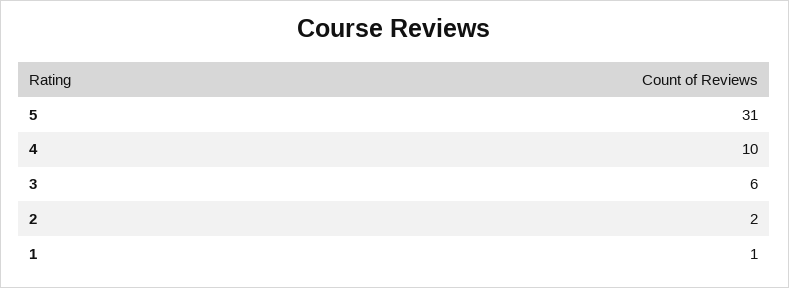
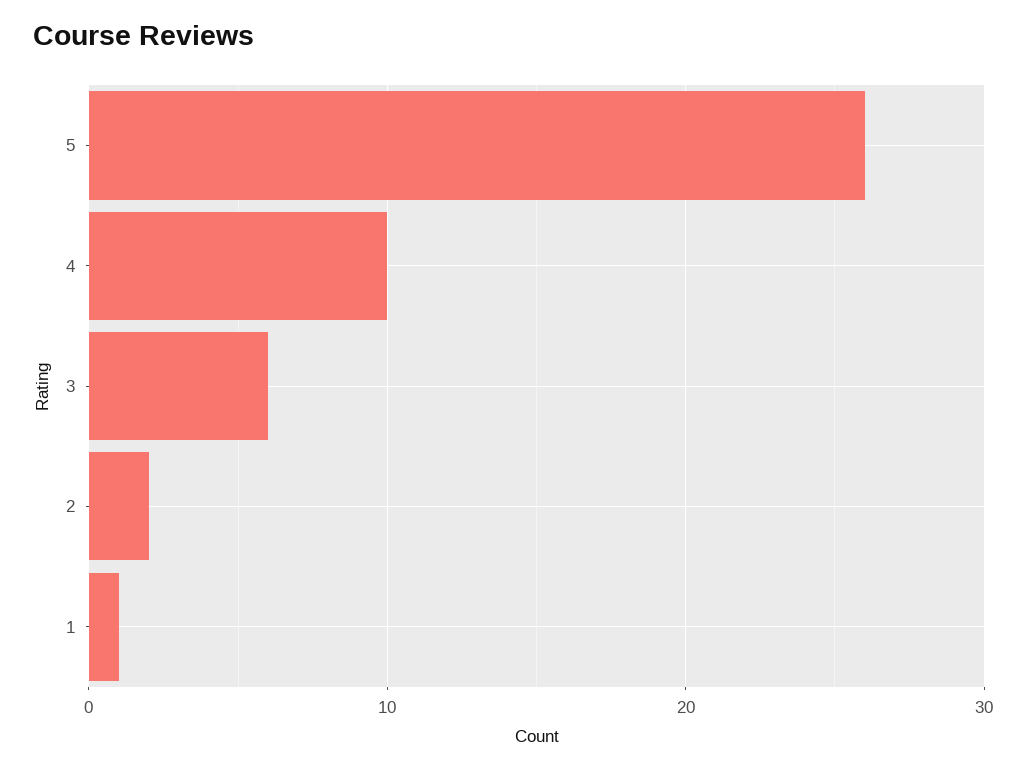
5: 31 -> 26

